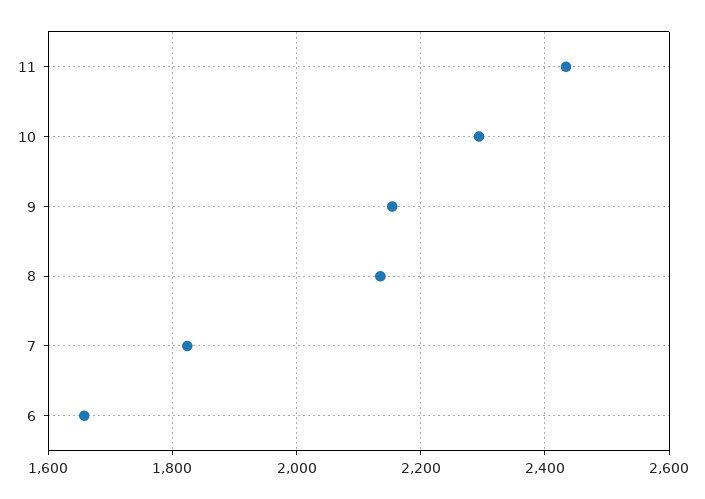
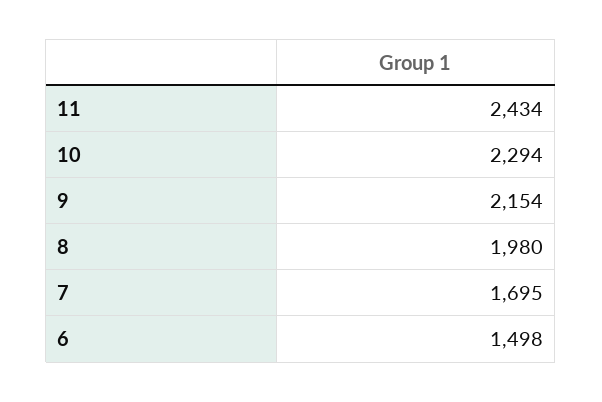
8: 2140 -> 1980
7: 1820 -> 1695
6: 1660 -> 1498

